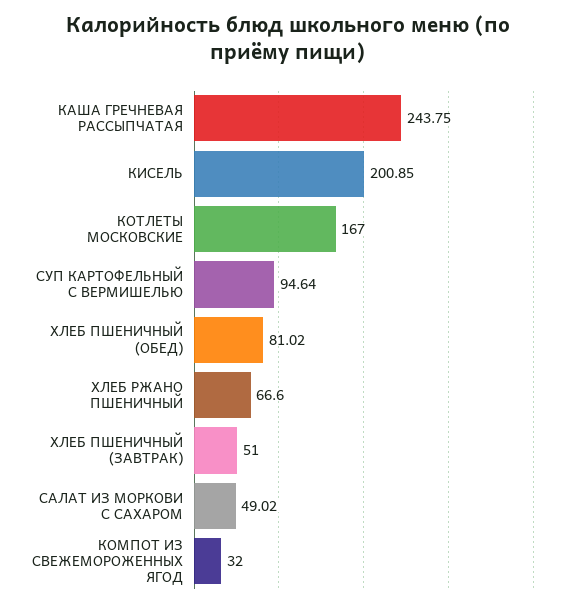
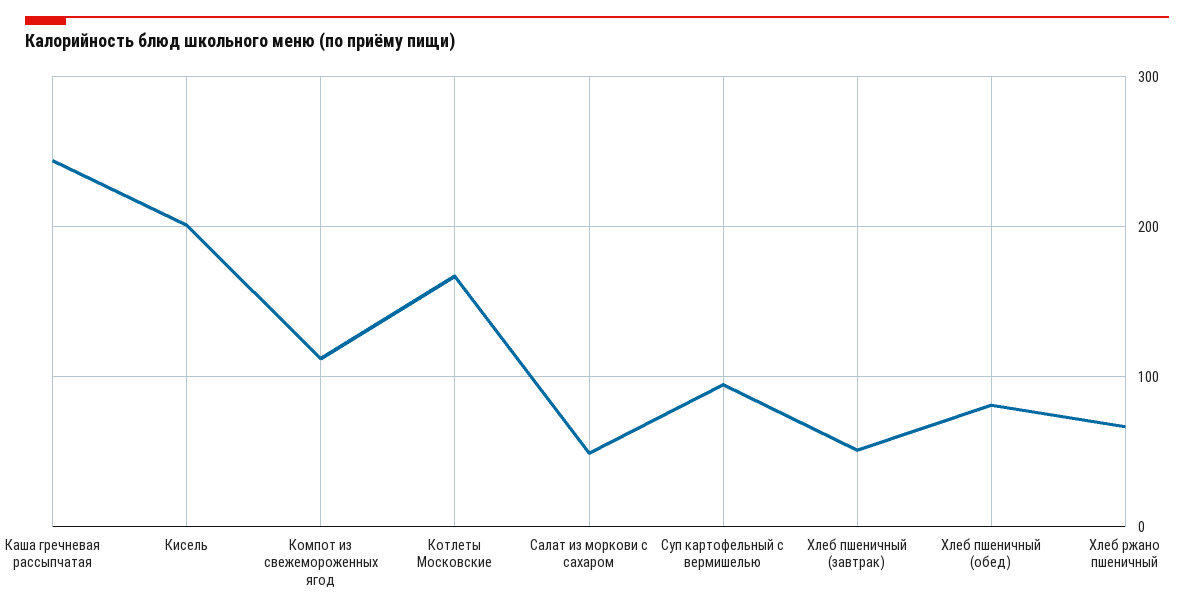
КОМПОТ ИЗ СВЕЖЕМОРОЖЕННЫХ ЯГОД: 32 -> 110

